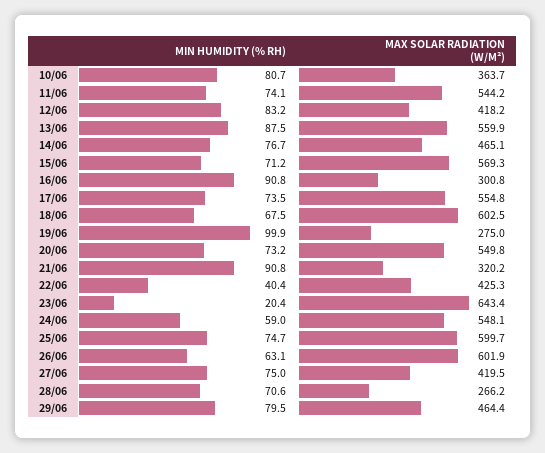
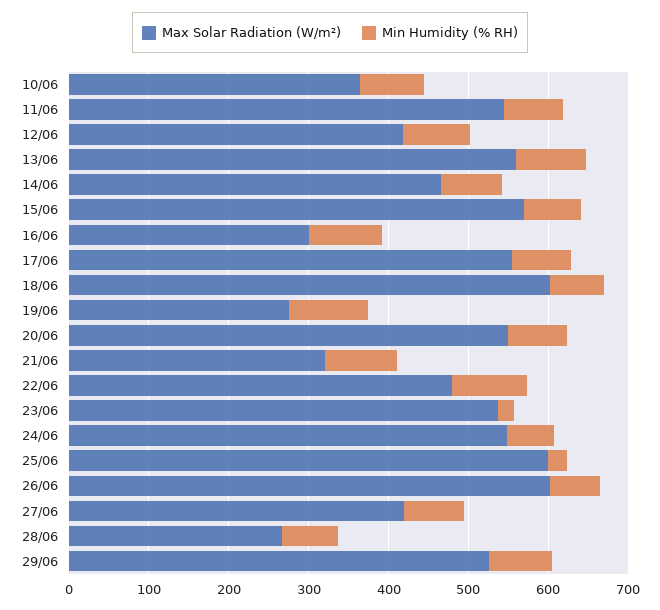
MIN HUMIDITY (% RH), 22/06: 40.4 -> 100
MAX SOLAR RADIATION (W/M²), 22/06: 425.3 -> 480
MAX SOLAR RADIATION (W/M²), 23/06: 643.4 -> 540
MIN HUMIDITY (% RH), 25/06: 74.7 -> 20
MAX SOLAR RADIATION (W/M²), 29/06: 464.4 -> 520

